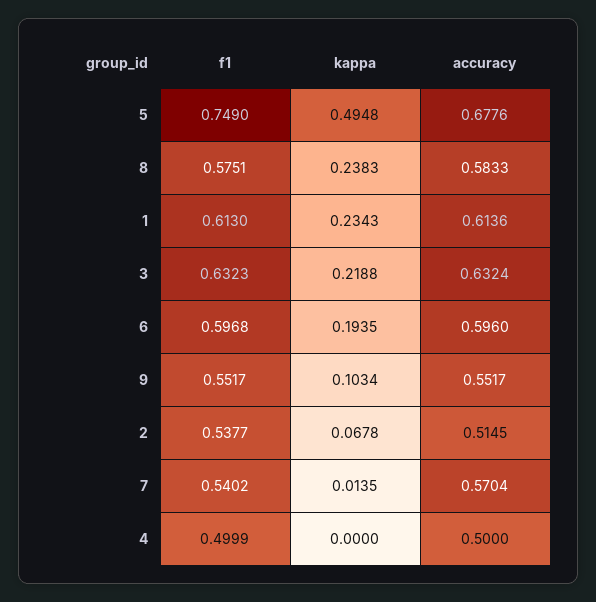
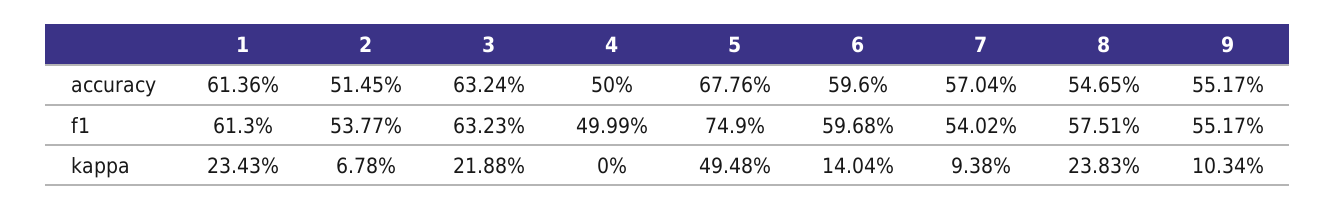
accuracy, 8: 0.5833 -> 0.5465
kappa, 6: 0.1935 -> 0.1404
kappa, 7: 0.0135 -> 0.0938

